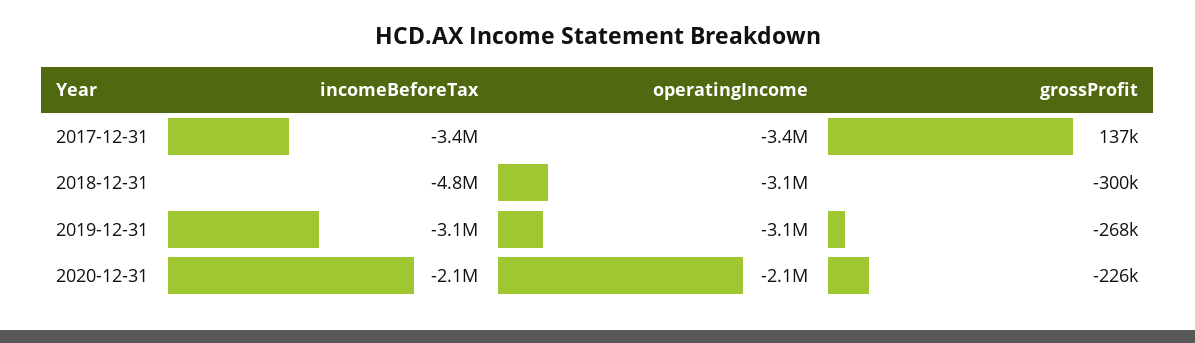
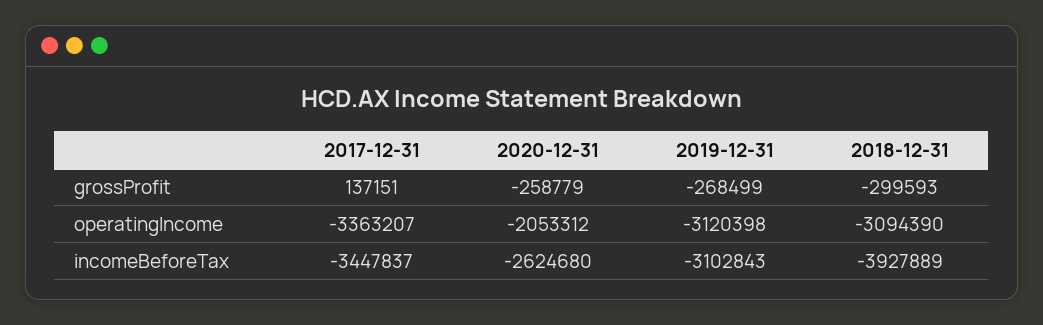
incomeBeforeTax, 2018-12-31: -4800000 -> -3927889
incomeBeforeTax, 2020-12-31: -2100000 -> -2624680
grossProfit, 2020-12-31: -226000 -> -258779

